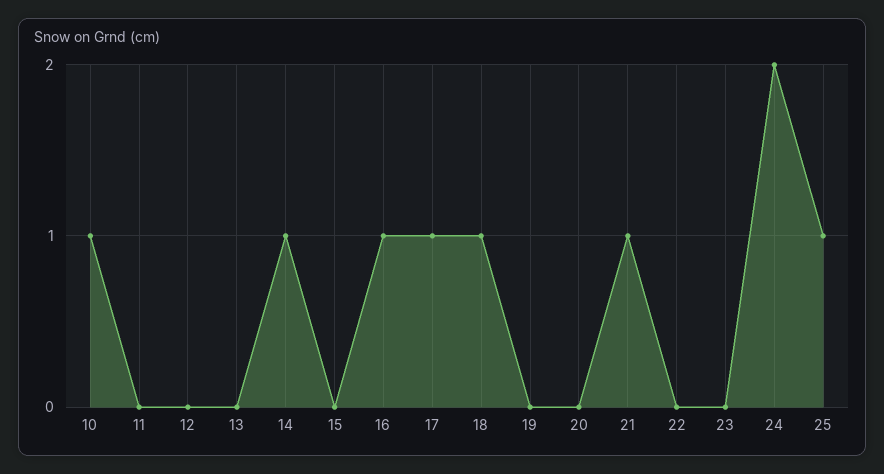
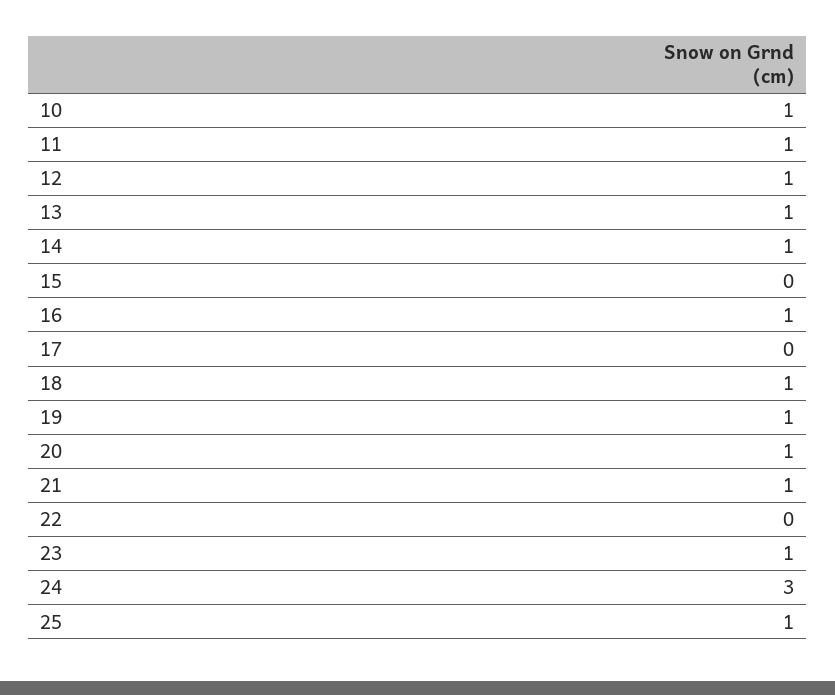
11: 0 -> 1
12: 0 -> 1
13: 0 -> 1
17: 1 -> 0
19: 0 -> 1
20: 0 -> 1
23: 0 -> 1
24: 2 -> 3

